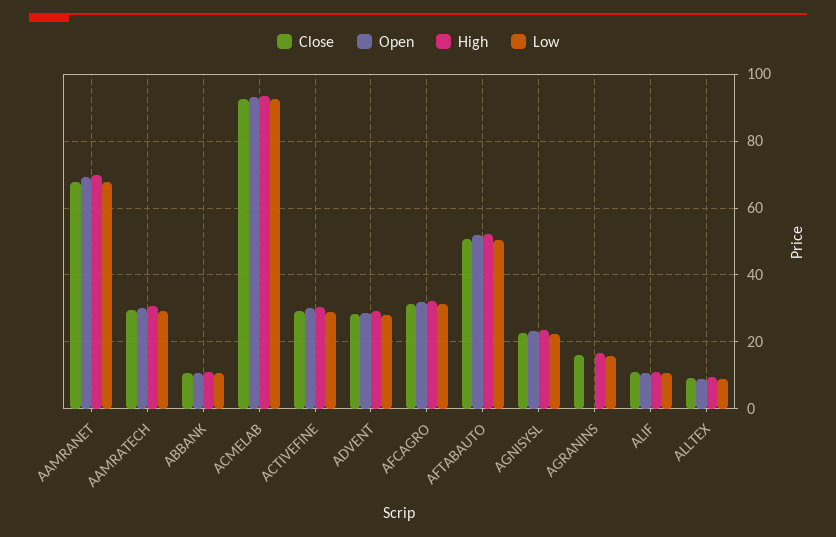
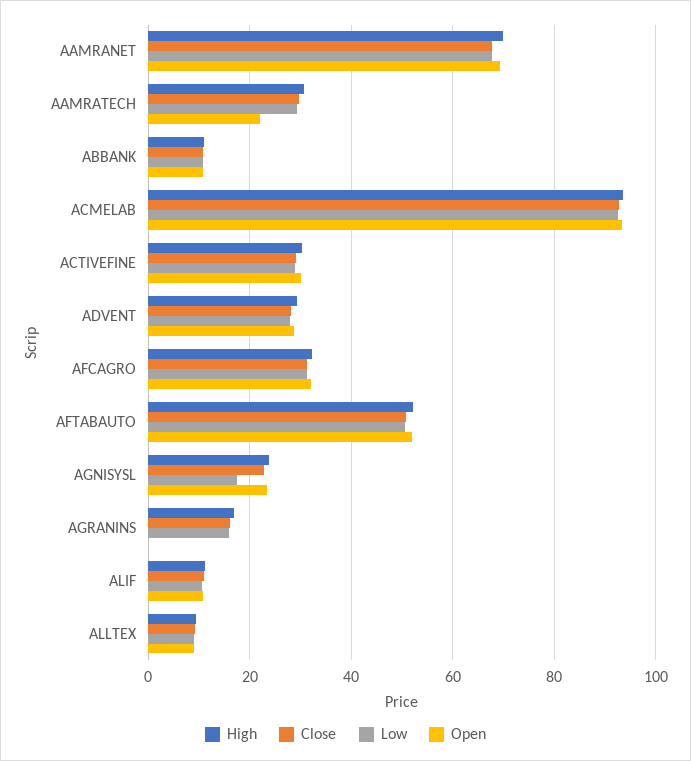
Open, AAMRATECH: 30 -> 22
Low, AGNISYSL: 22 -> 18

